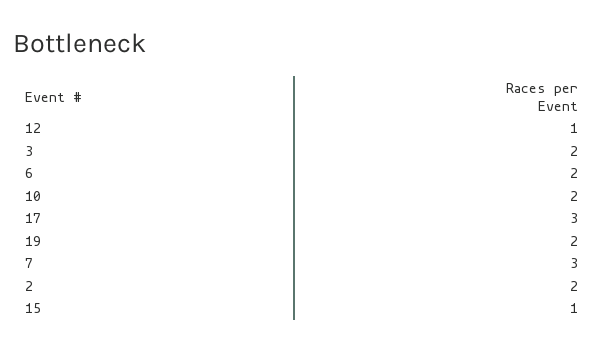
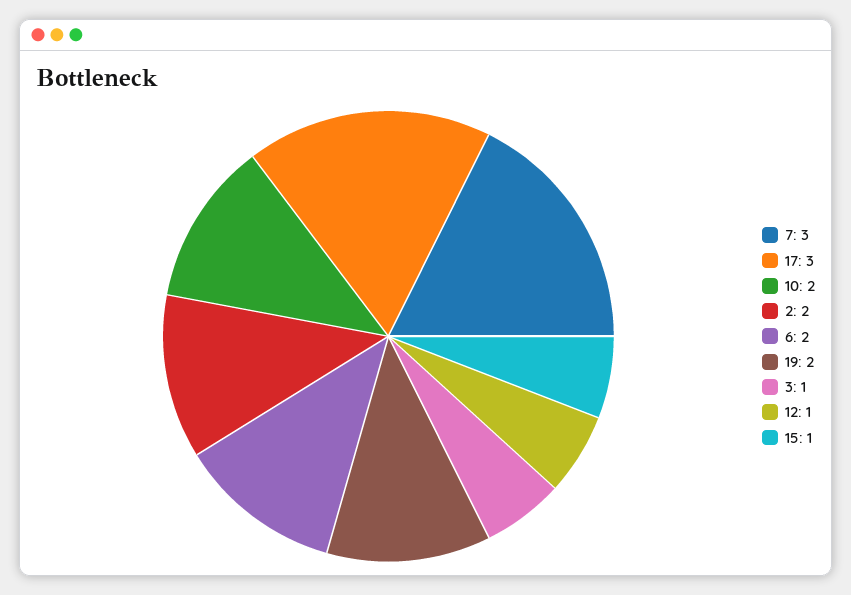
3: 2 -> 1

